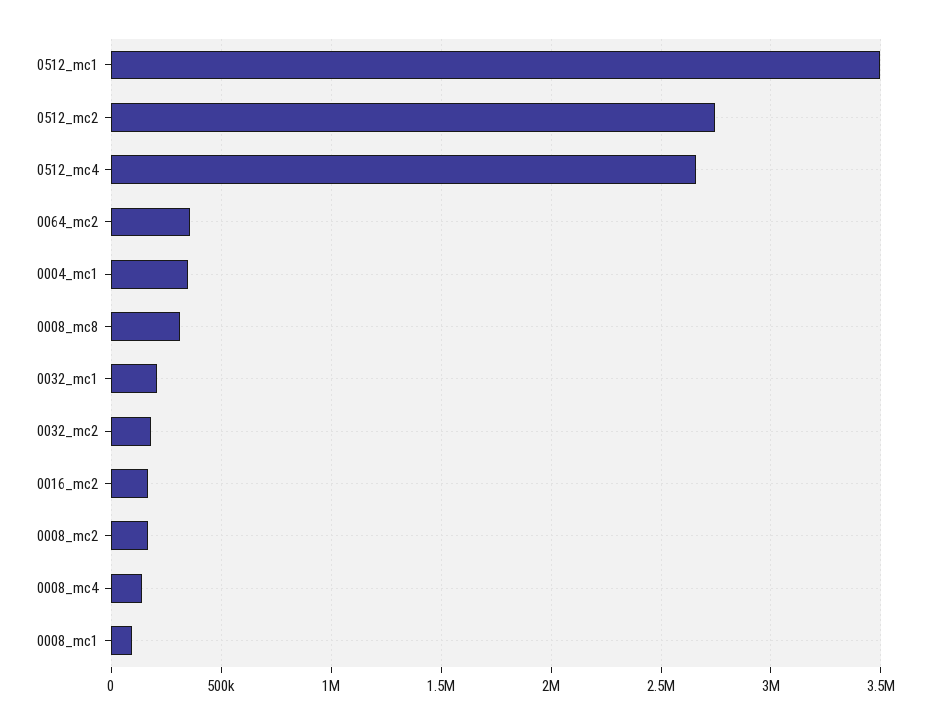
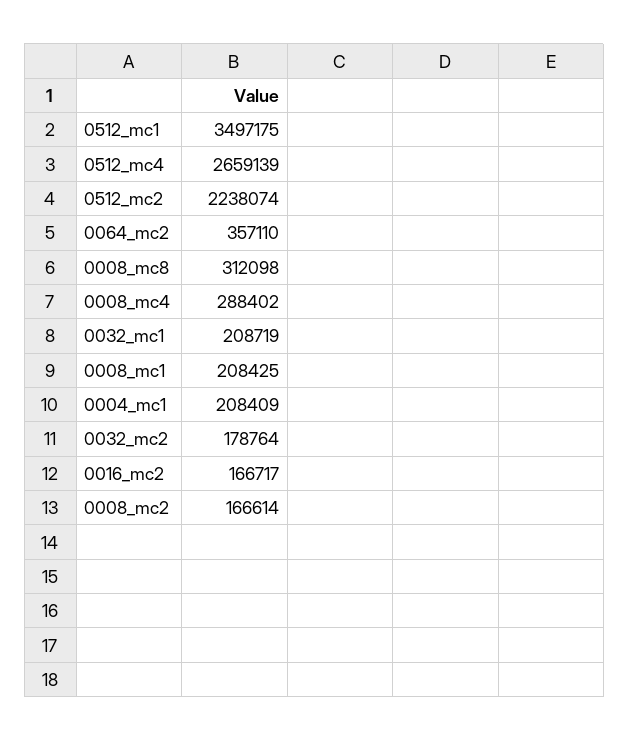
0512_mc2: 2750000 -> 2238074
0004_mc1: 350000 -> 208409
0008_mc4: 150000 -> 288402
0008_mc1: 100000 -> 208425

